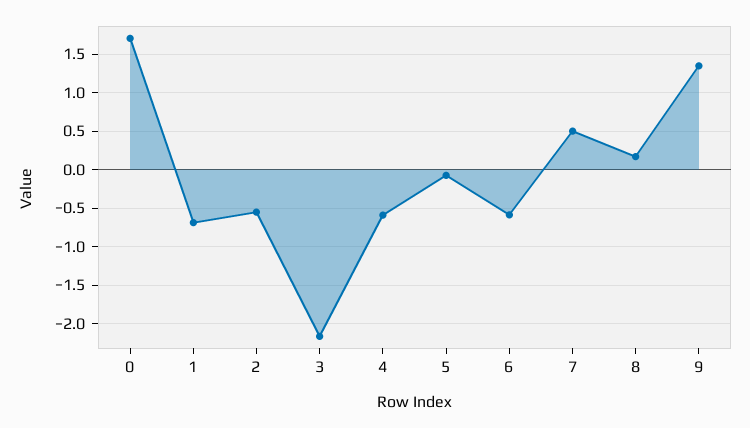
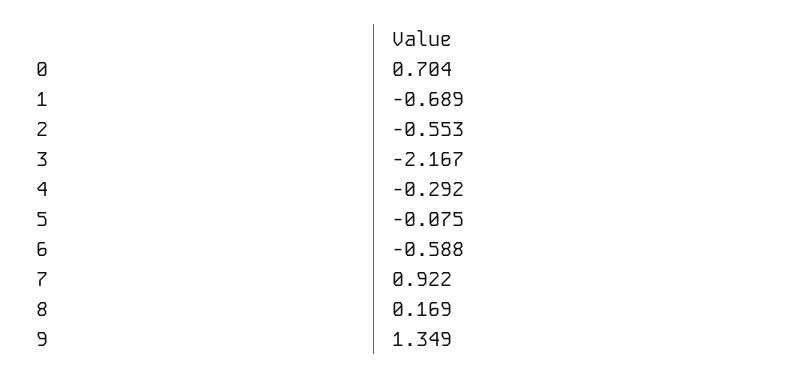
0: 1.7 -> 0.704
4: -0.6 -> -0.292
7: 0.5 -> 0.922

